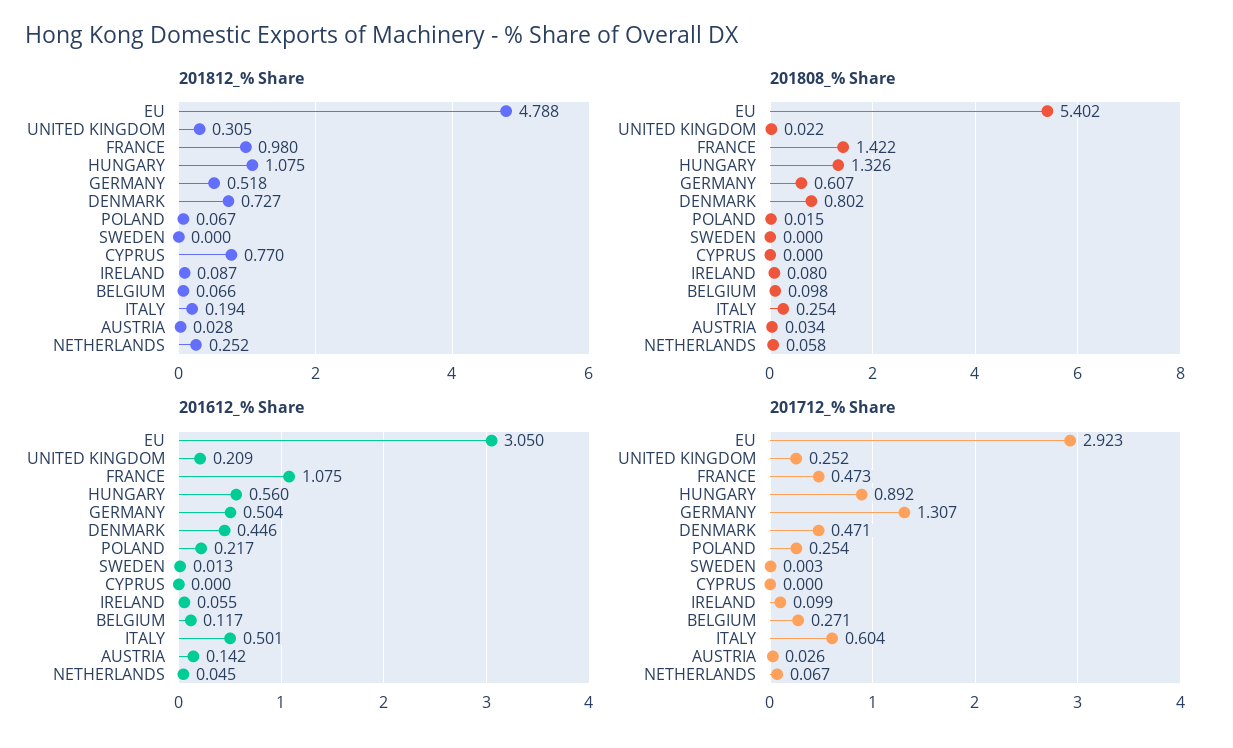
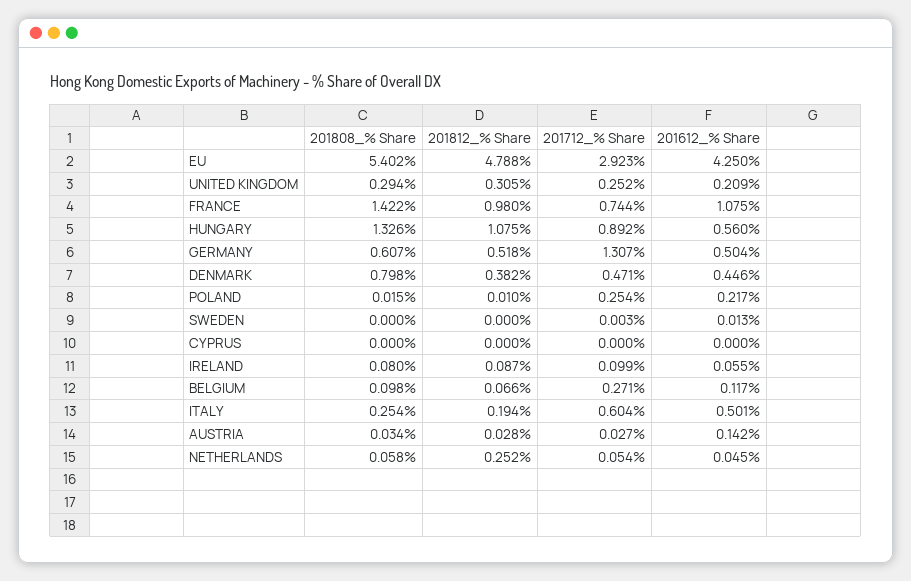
201812_% Share, DENMARK: 0.727 -> 0.382
201812_% Share, POLAND: 0.067 -> 0.01
201812_% Share, CYPRUS: 0.77 -> 0
201808_% Share, UNITED KINGDOM: 0.022 -> 0.294
201808_% Share, DENMARK: 0.802 -> 0.798
201612_% Share, EU: 3.05 -> 4.25
201712_% Share, FRANCE: 0.473 -> 0.744
201712_% Share, AUSTRIA: 0.026 -> 0.027
201712_% Share, NETHERLANDS: 0.067 -> 0.054

